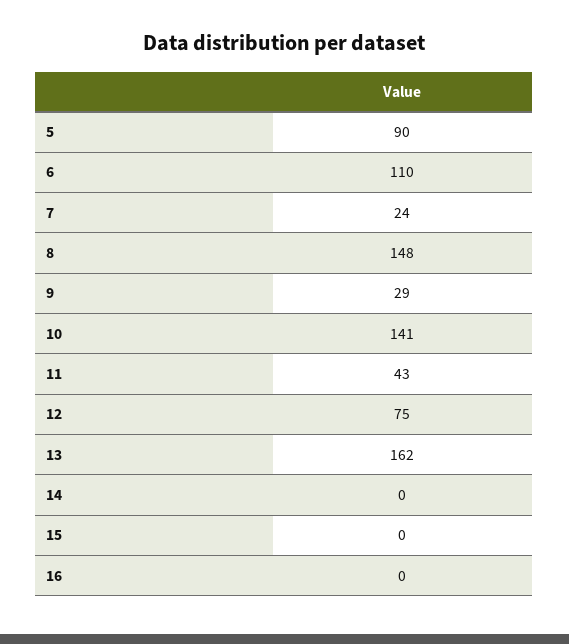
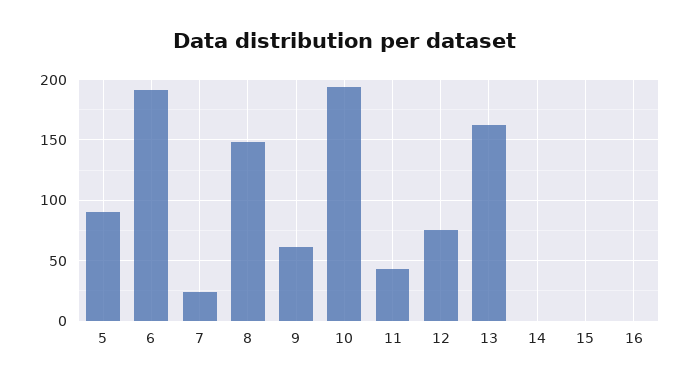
6: 110 -> 190
9: 29 -> 60
10: 141 -> 195

